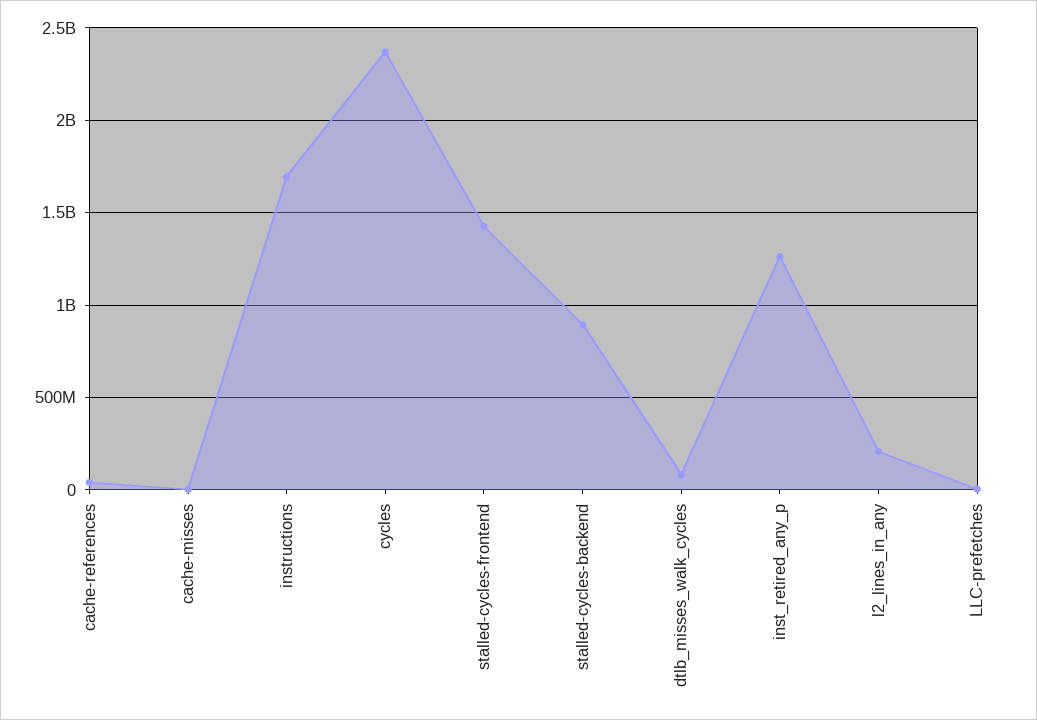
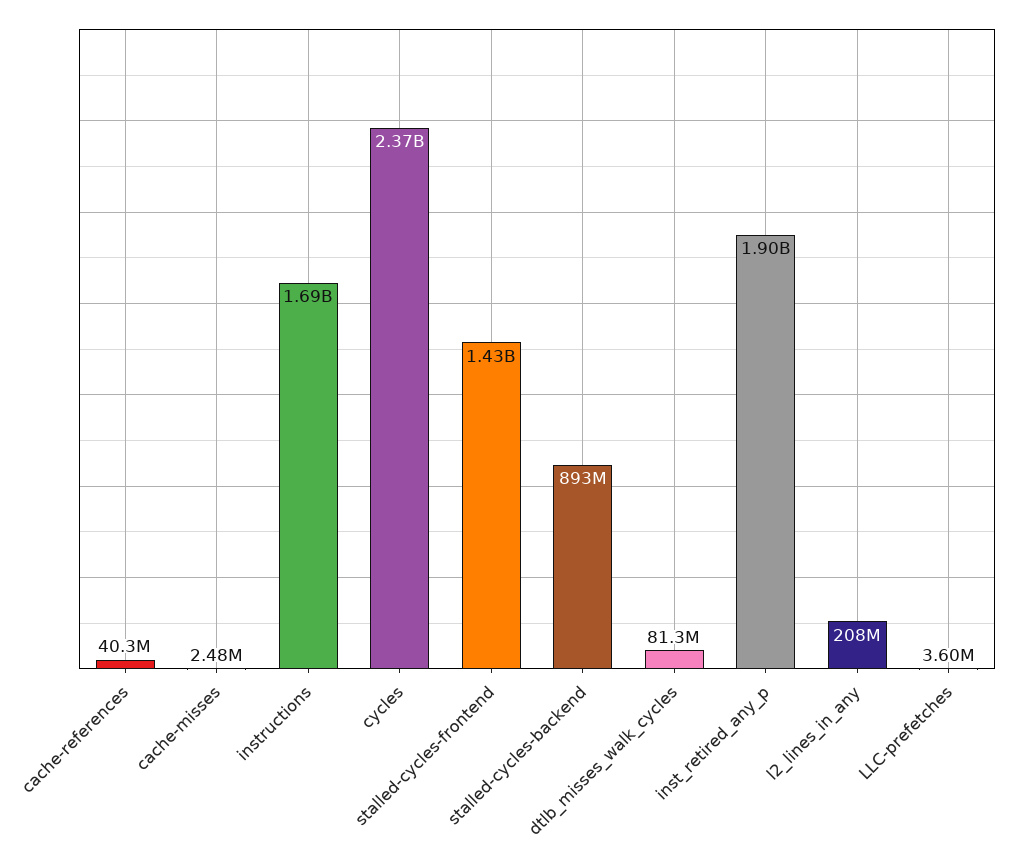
inst_retired_any_p: 1250000000 -> 1900000000

